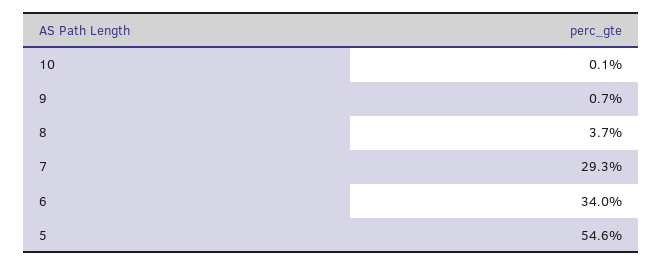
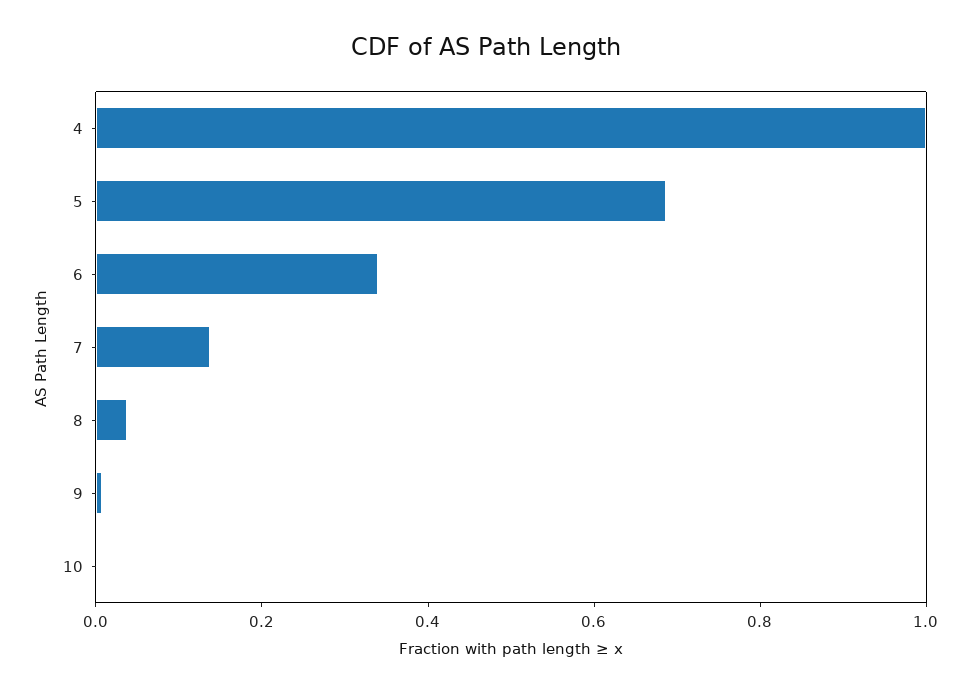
7: 0.293 -> 0.15
5: 0.546 -> 0.7
4: none -> 1

